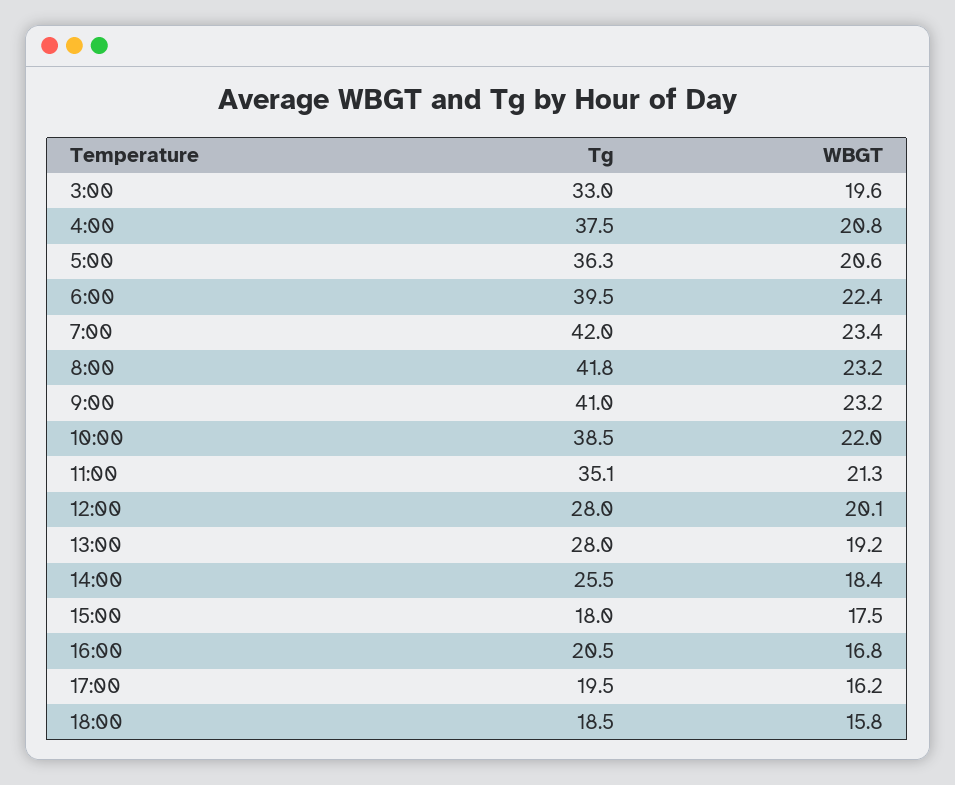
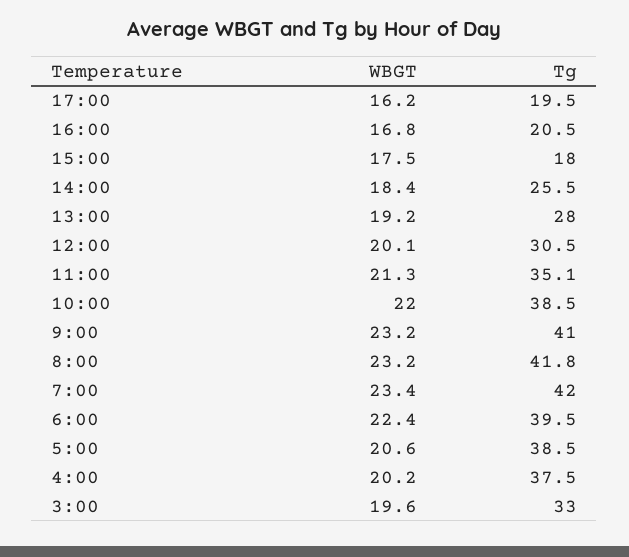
WBGT, 4:00: 20.8 -> 20.2
Tg, 5:00: 36.3 -> 38.5
Tg, 12:00: 28 -> 30.5
Tg, 18:00: 18.5 -> none
WBGT, 18:00: 15.8 -> none

